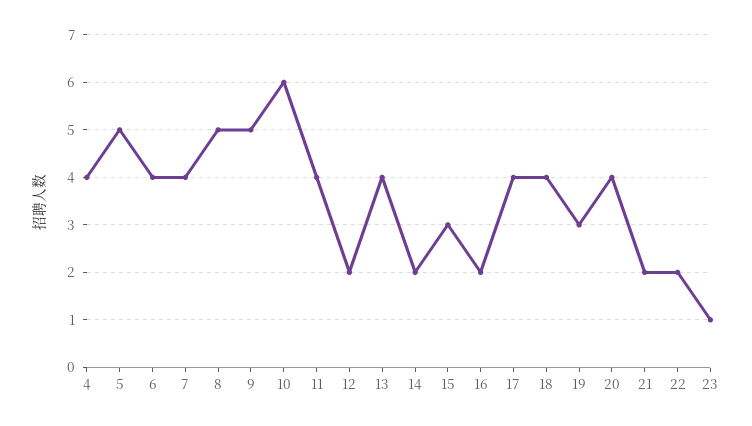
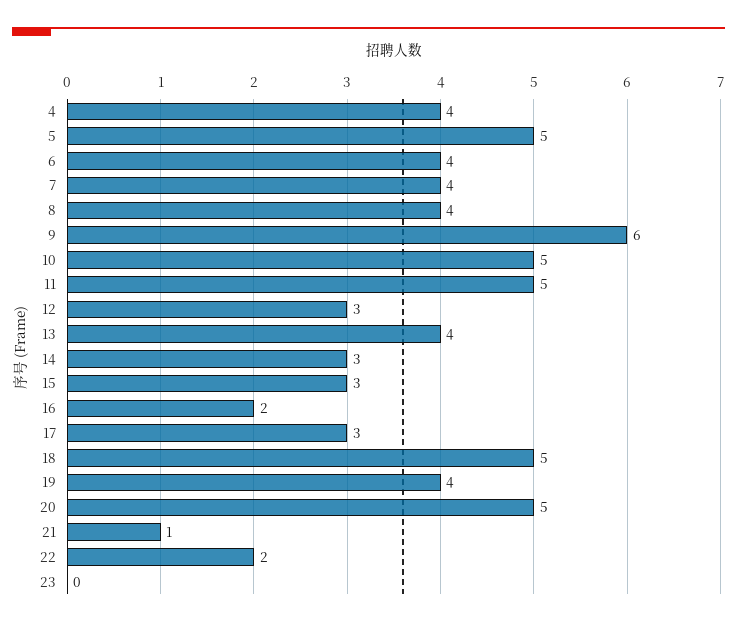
8: 5 -> 4
9: 5 -> 6
10: 6 -> 5
11: 4 -> 5
12: 2 -> 3
14: 2 -> 3
17: 4 -> 3
18: 4 -> 5
19: 3 -> 4
20: 4 -> 5
21: 2 -> 1
23: 1 -> 0

